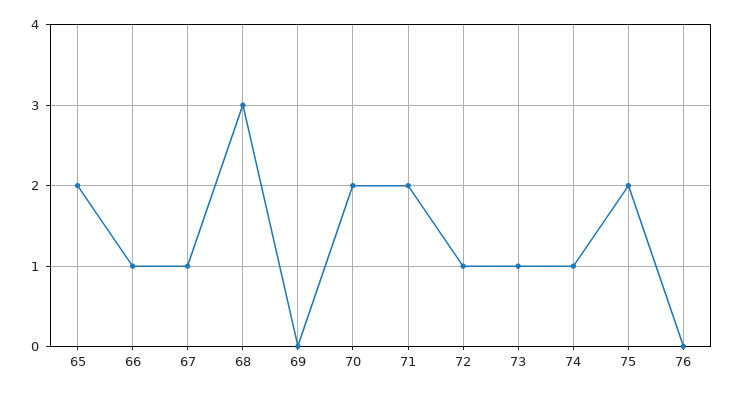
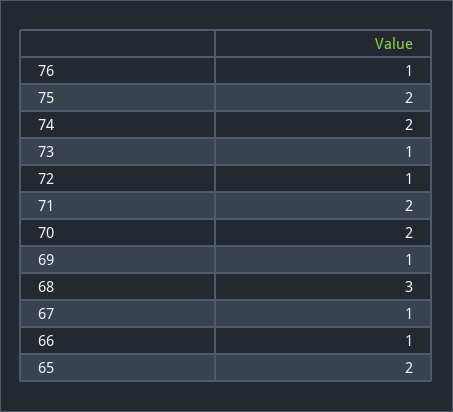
69: 0 -> 1
74: 1 -> 2
76: 0 -> 1

